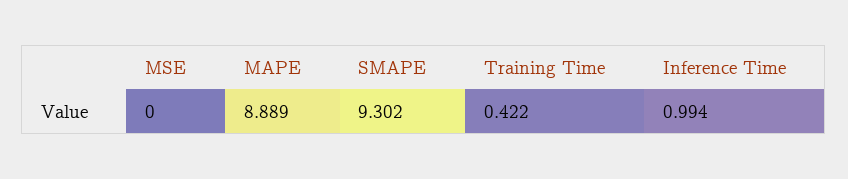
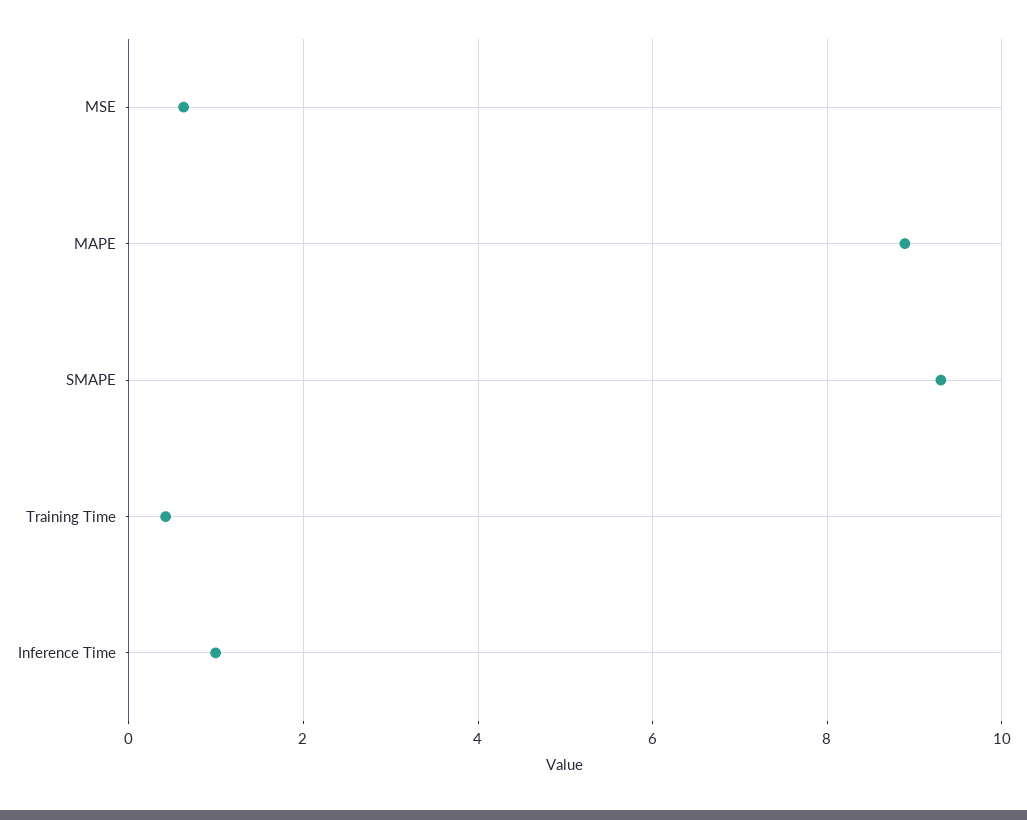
MSE: 0 -> 0.6

